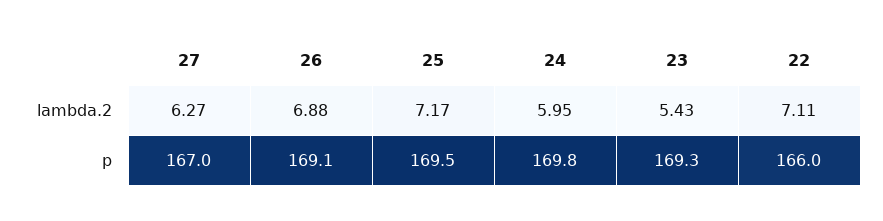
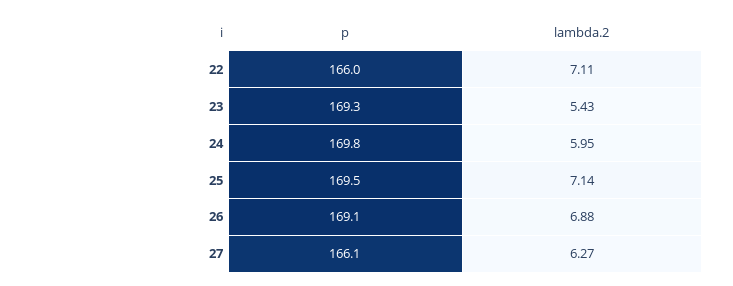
25, lambda.2: 7.17 -> 7.14
27, p: 167 -> 166.1

